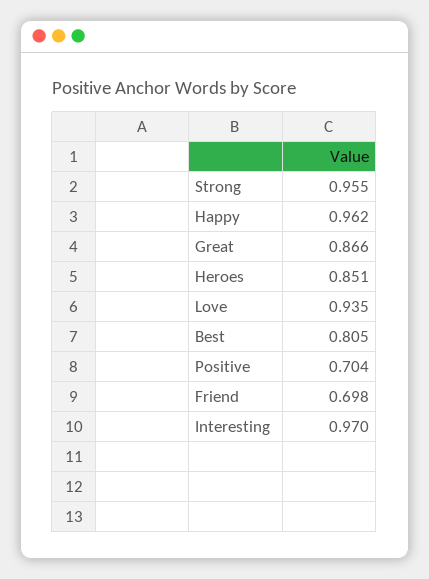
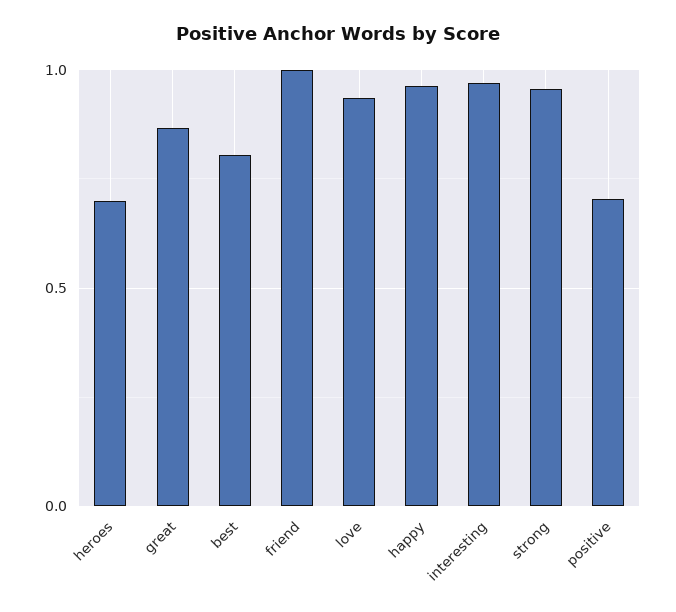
Heroes: 0.851 -> 0.7
Friend: 0.698 -> 1

